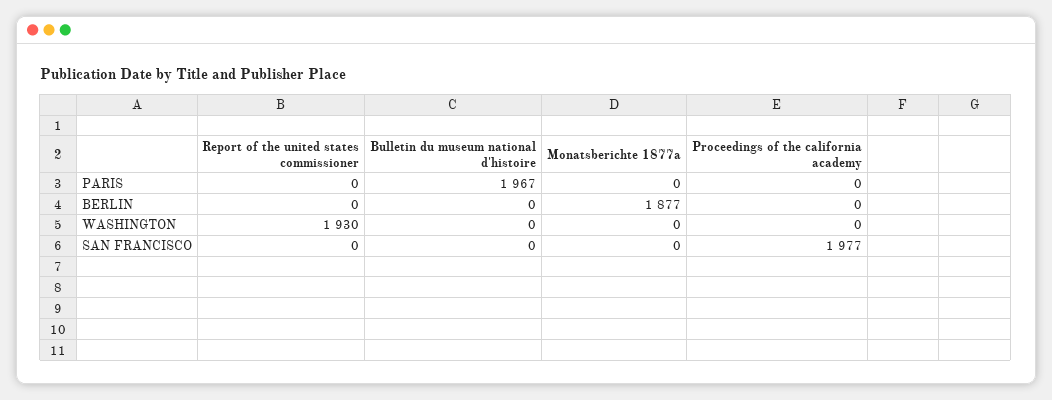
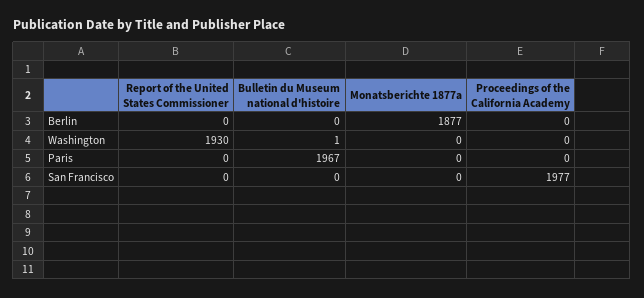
Bulletin du museum national d'histoire, WASHINGTON: 0 -> 1

